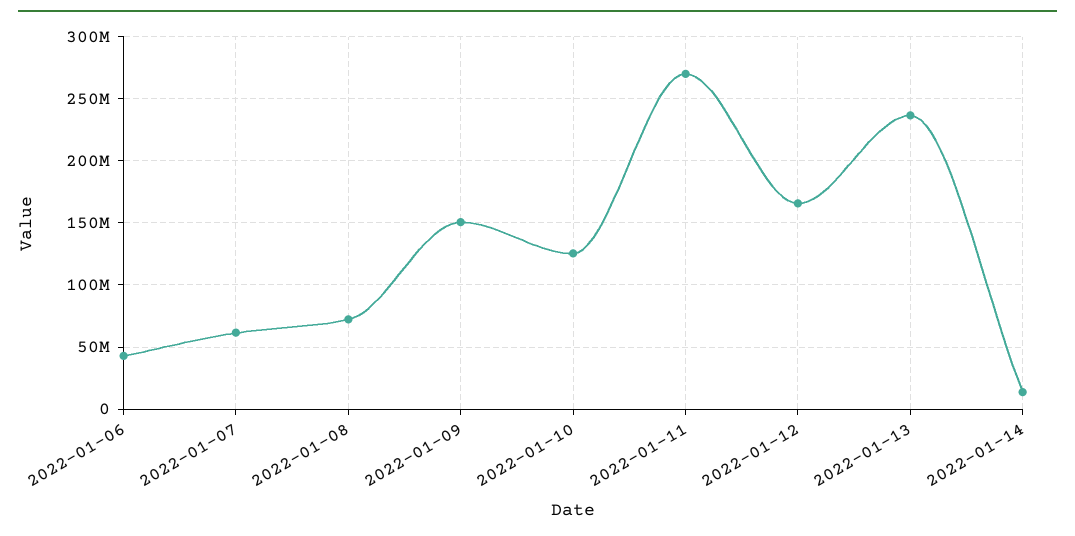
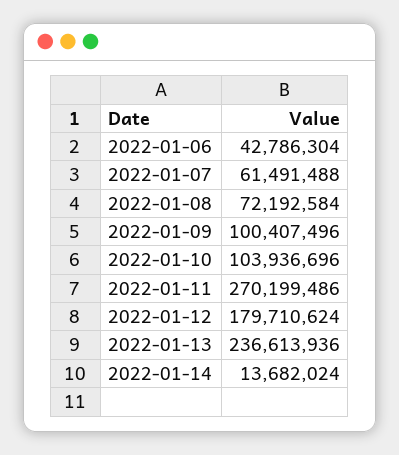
2022-01-09: 150000000 -> 100407496
2022-01-10: 125000000 -> 103936696
2022-01-12: 165000000 -> 179710624

